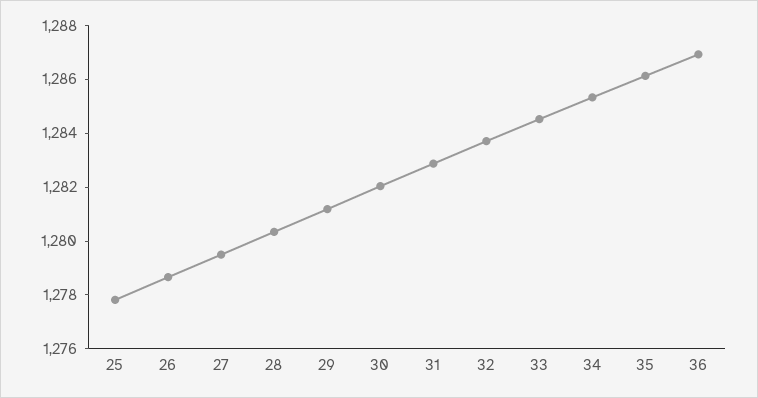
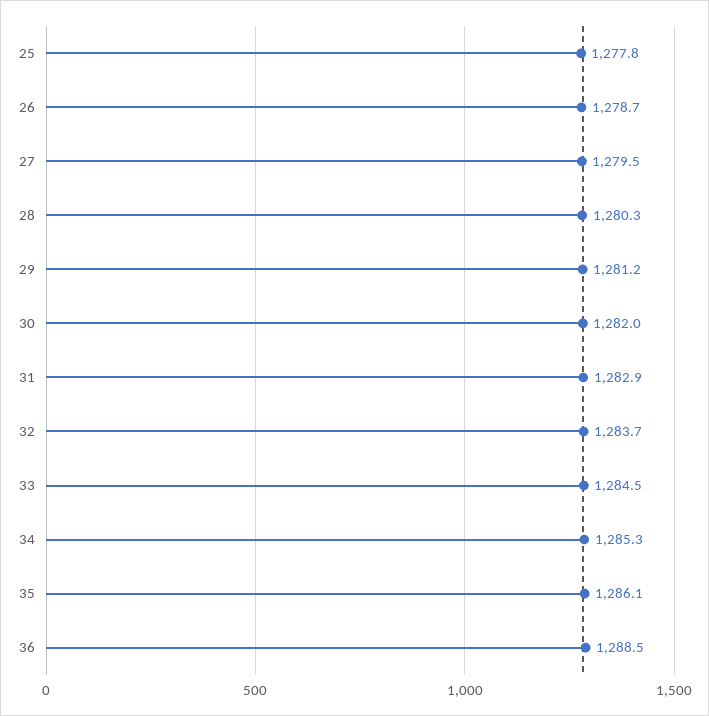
36: 1287 -> 1288.5

